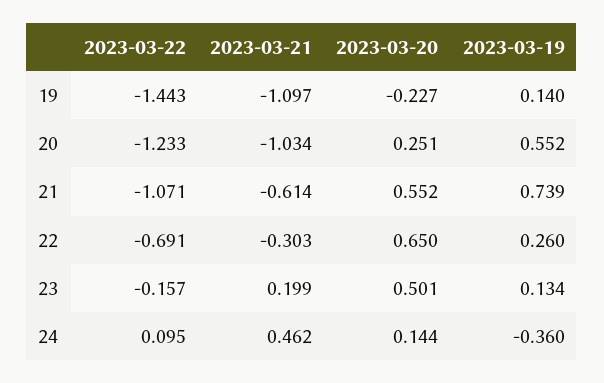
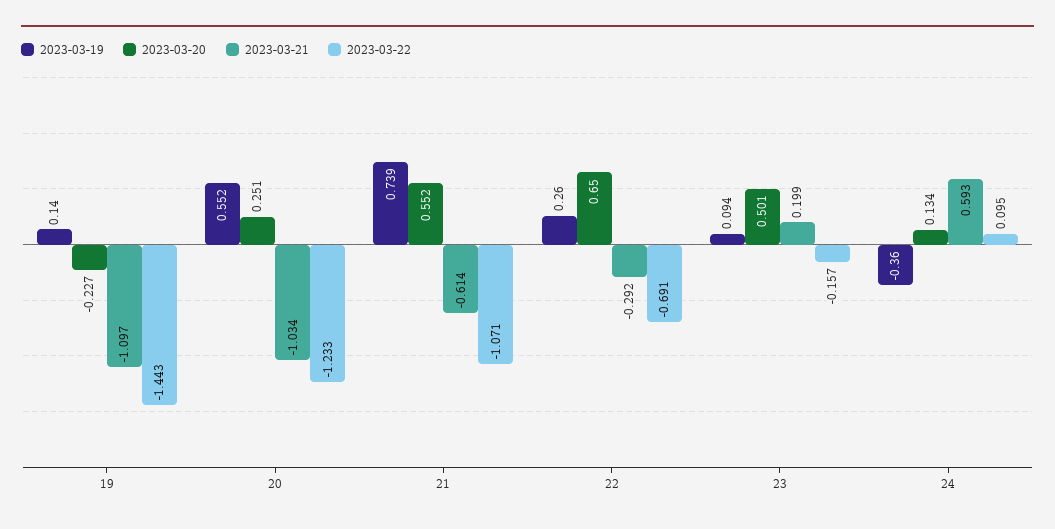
2023-03-21, 22: -0.303 -> -0.292
2023-03-19, 23: 0.134 -> 0.094
2023-03-21, 24: 0.462 -> 0.593
2023-03-20, 24: 0.144 -> 0.134

